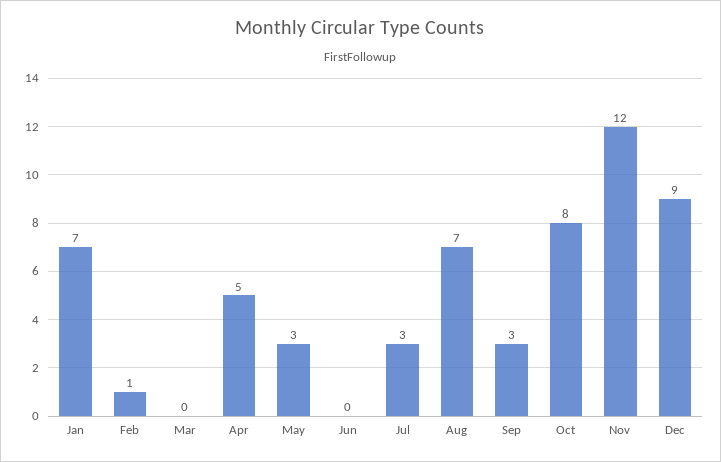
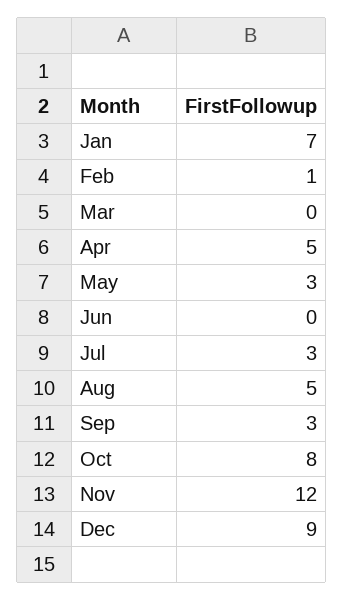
Aug: 7 -> 5

